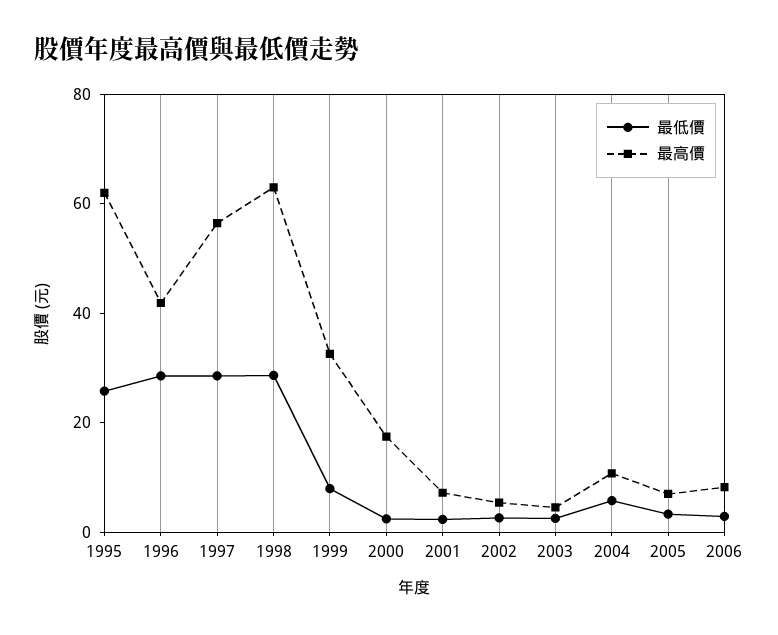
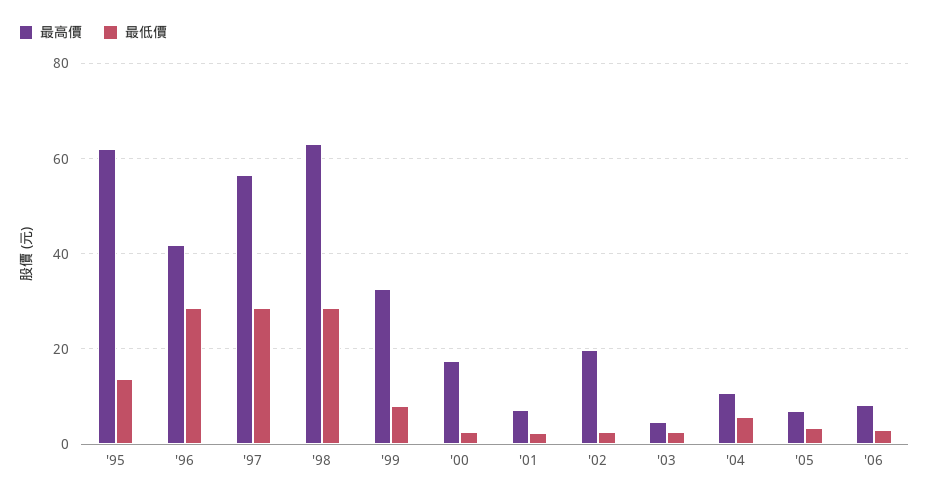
最低價, 1995: 25 -> 14
最高價, 2002: 5 -> 20

